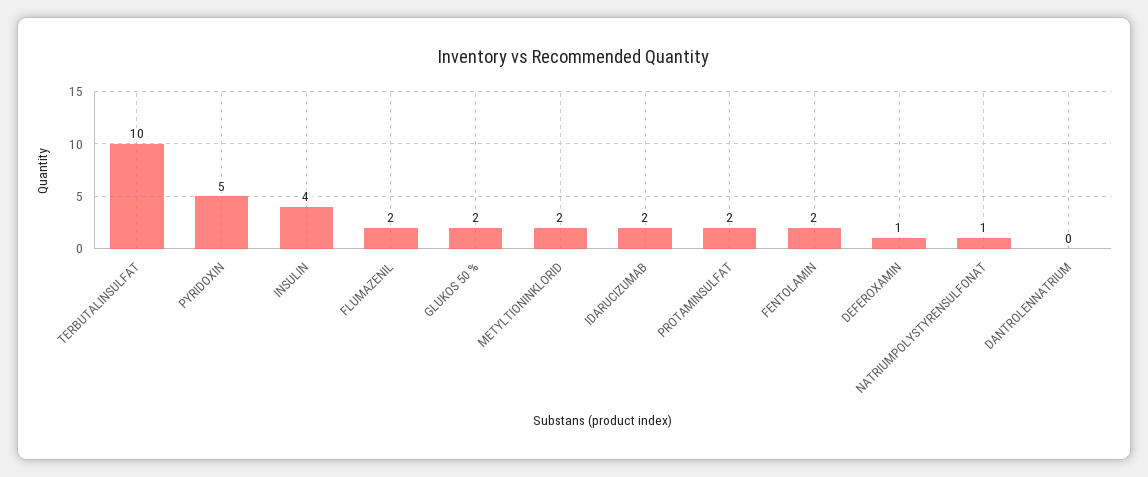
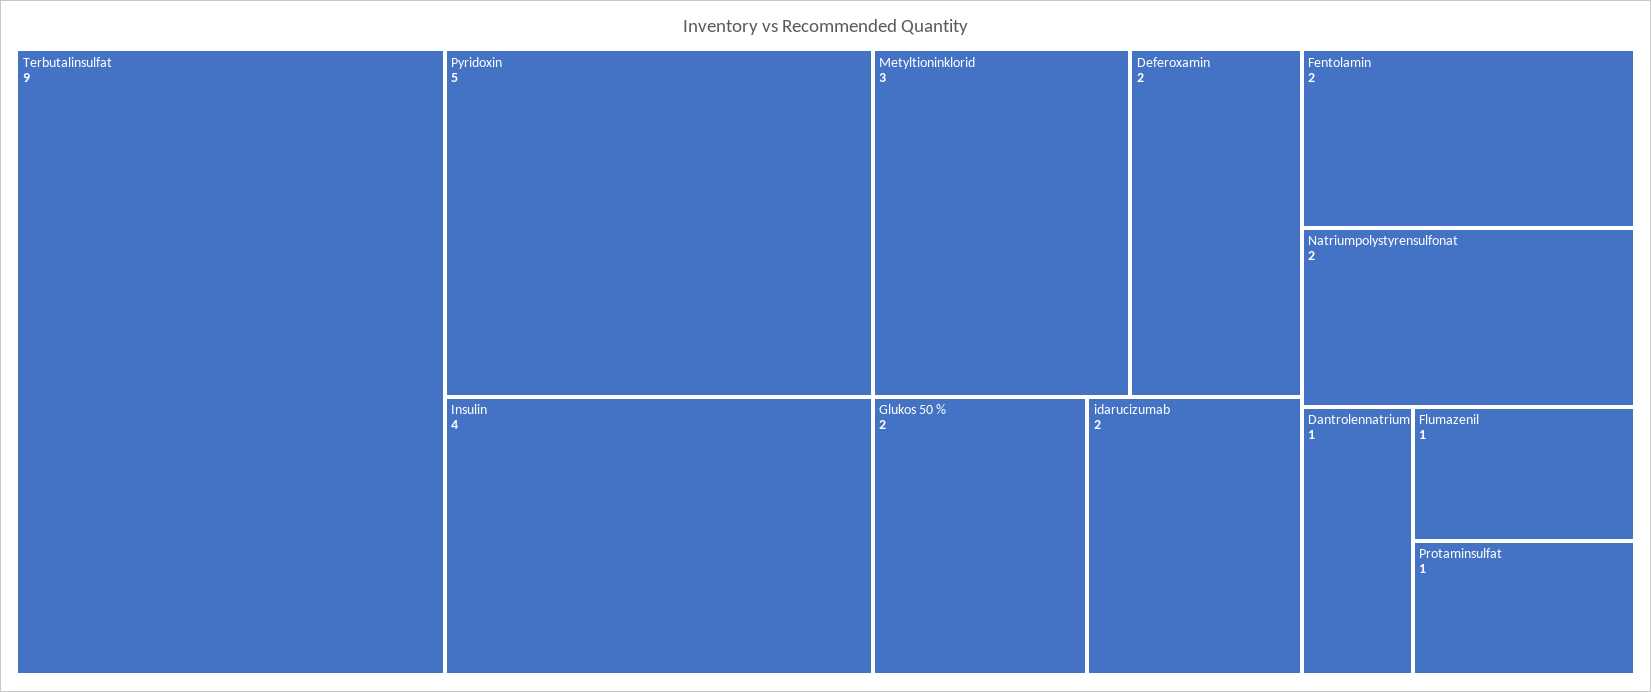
TERBUTALINSULFAT: 10 -> 9
FLUMAZENIL: 2 -> 1
METYLTIONINKLORID: 2 -> 3
PROTAMINSULFAT: 2 -> 1
DEFEROXAMIN: 1 -> 2
NATRIUMPOLYSTYRENSULFONAT: 1 -> 2
DANTROLENNATRIUM: 0 -> 1

